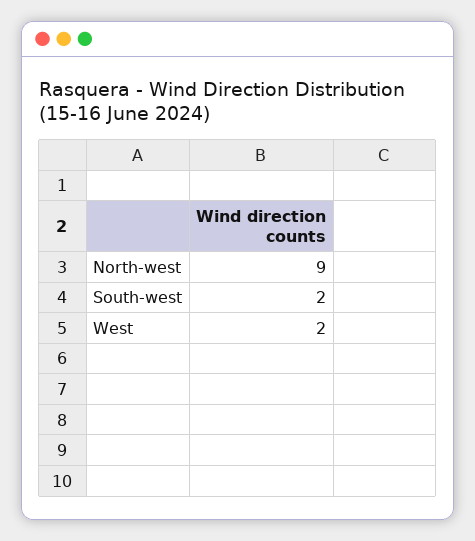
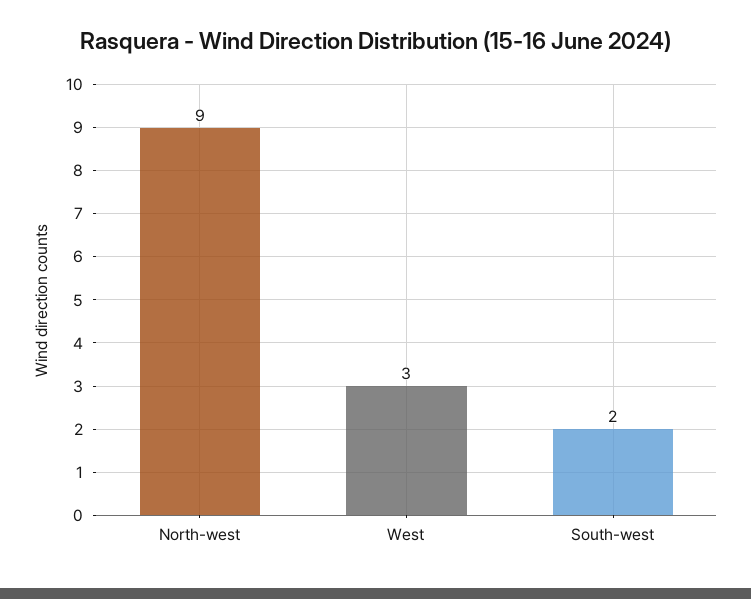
West: 2 -> 3

